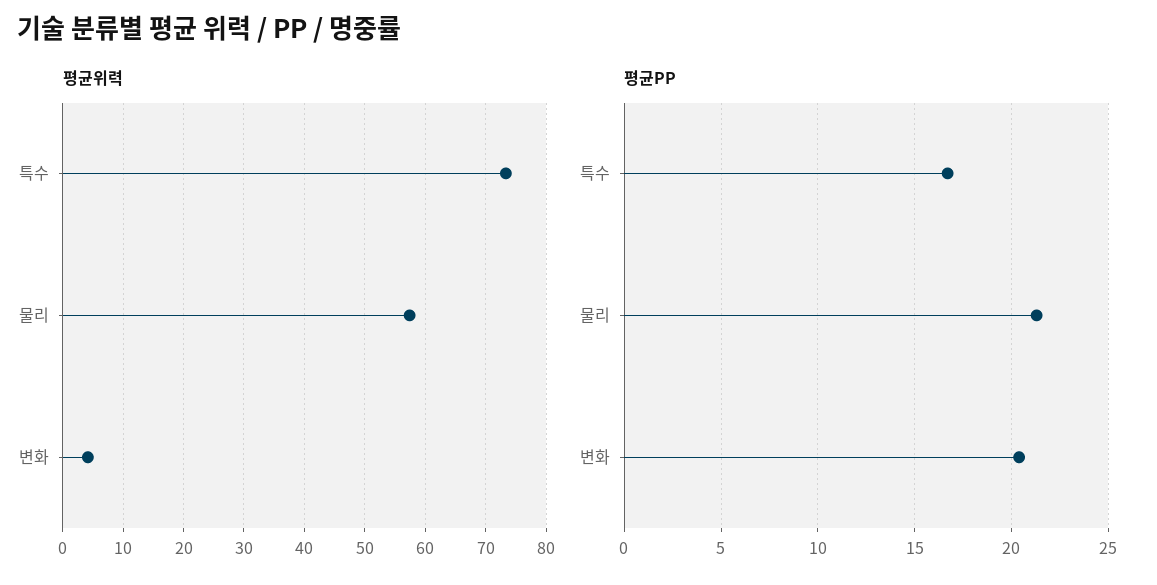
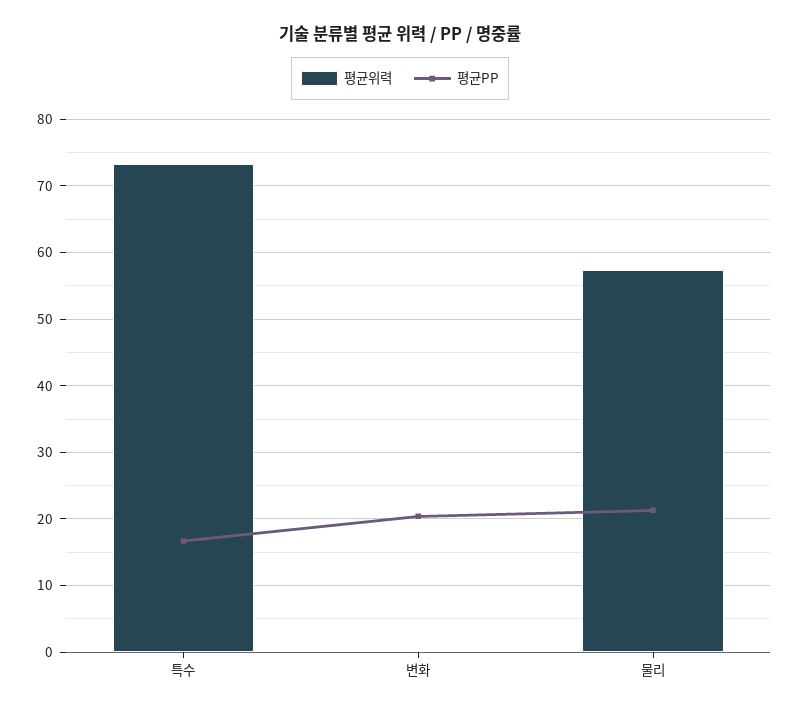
평균위력, 변화: 4 -> 0

